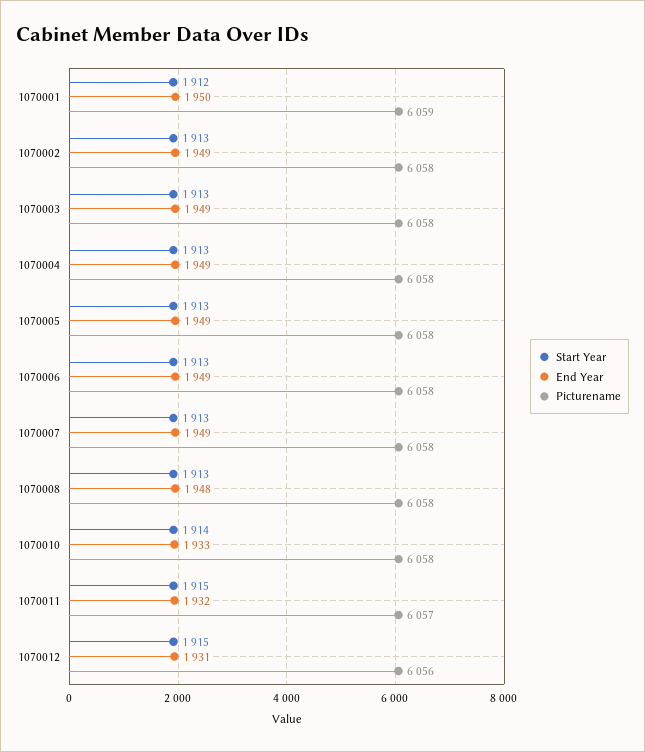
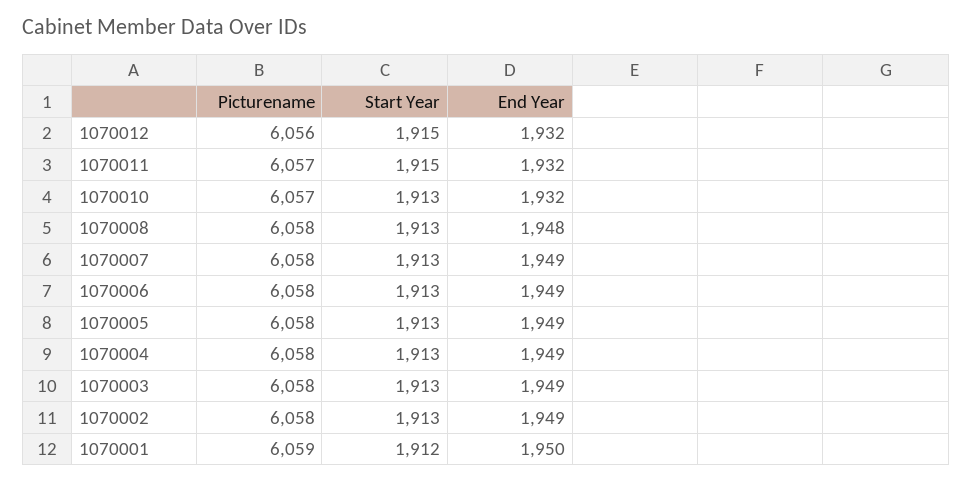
Start Year, 1070010: 1914 -> 1913
End Year, 1070010: 1933 -> 1932
Picturename, 1070010: 6058 -> 6057
End Year, 1070012: 1931 -> 1932

